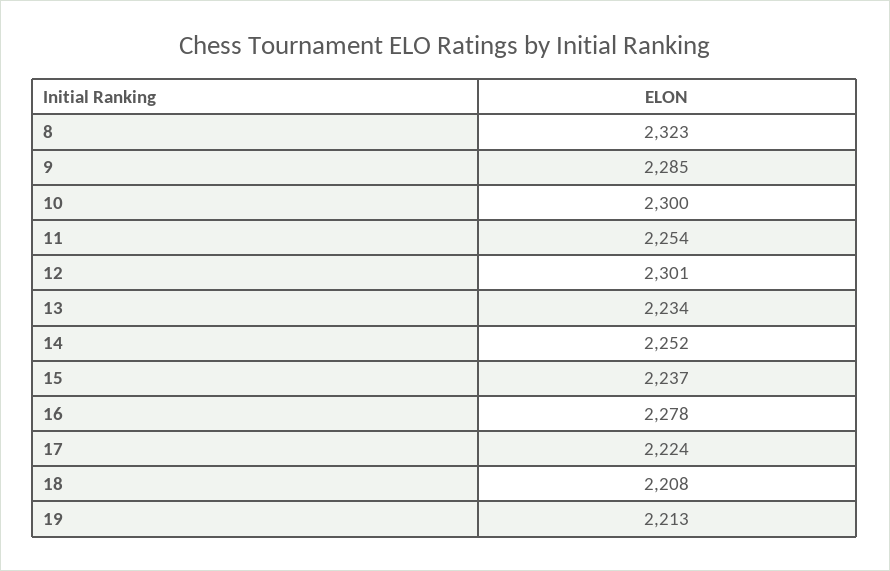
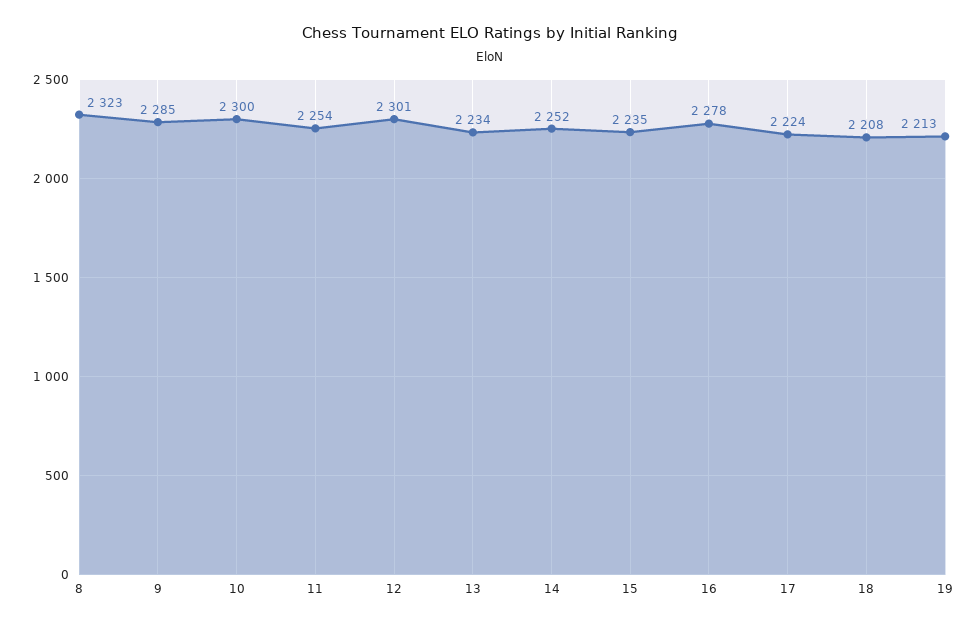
15: 2237 -> 2235

